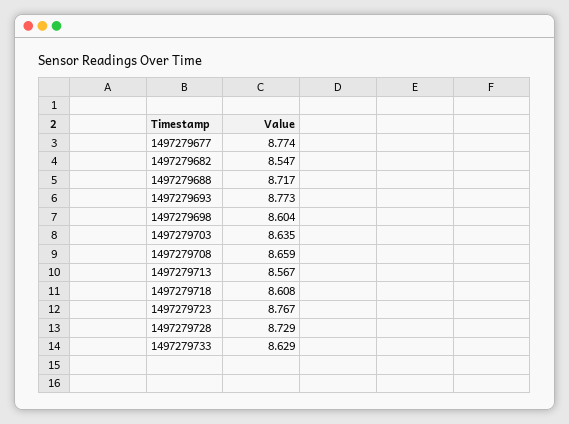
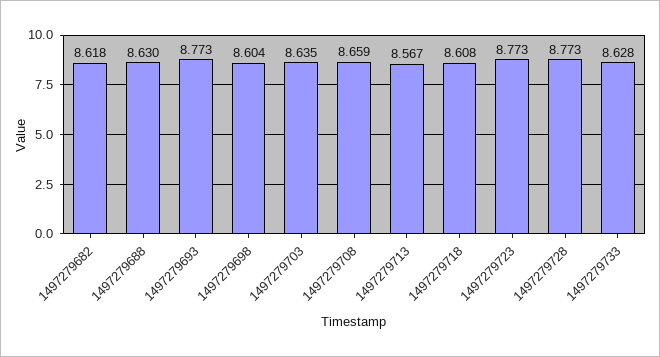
1497279677: 8.774 -> none
1497279682: 8.547 -> 8.618
1497279688: 8.717 -> 8.63
1497279723: 8.767 -> 8.773
1497279728: 8.729 -> 8.773
1497279733: 8.629 -> 8.628

